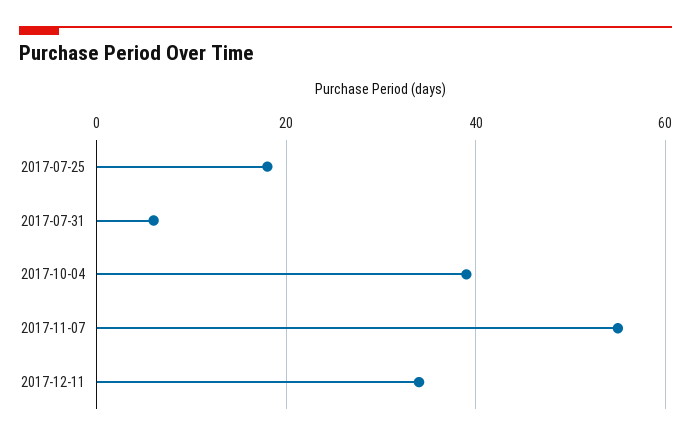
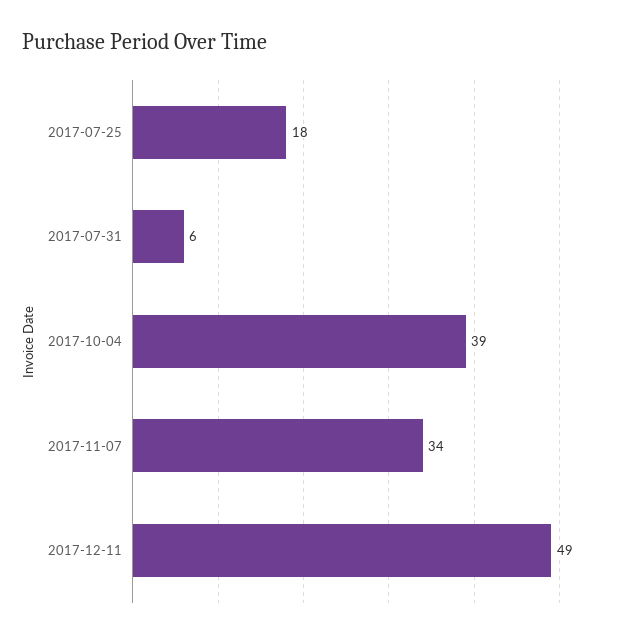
2017-11-07: 55 -> 34
2017-12-11: 35 -> 49

